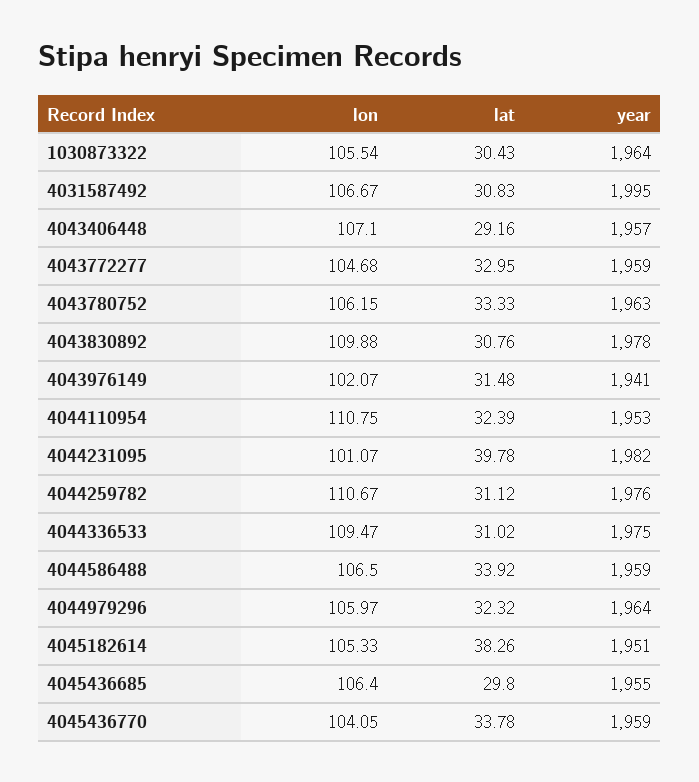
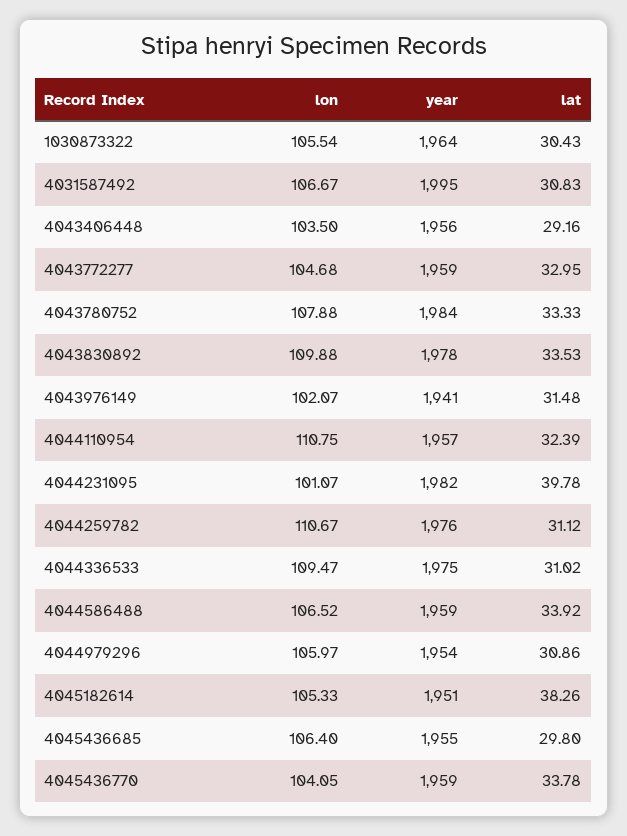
lon, 4043406448: 107.1 -> 103.5
year, 4043406448: 1957 -> 1956
lon, 4043780752: 106.15 -> 107.88
year, 4043780752: 1963 -> 1984
lat, 4043830892: 30.76 -> 33.53
year, 4044110954: 1953 -> 1957
lon, 4044586488: 106.5 -> 106.52
lat, 4044979296: 32.32 -> 30.86
year, 4044979296: 1964 -> 1954

